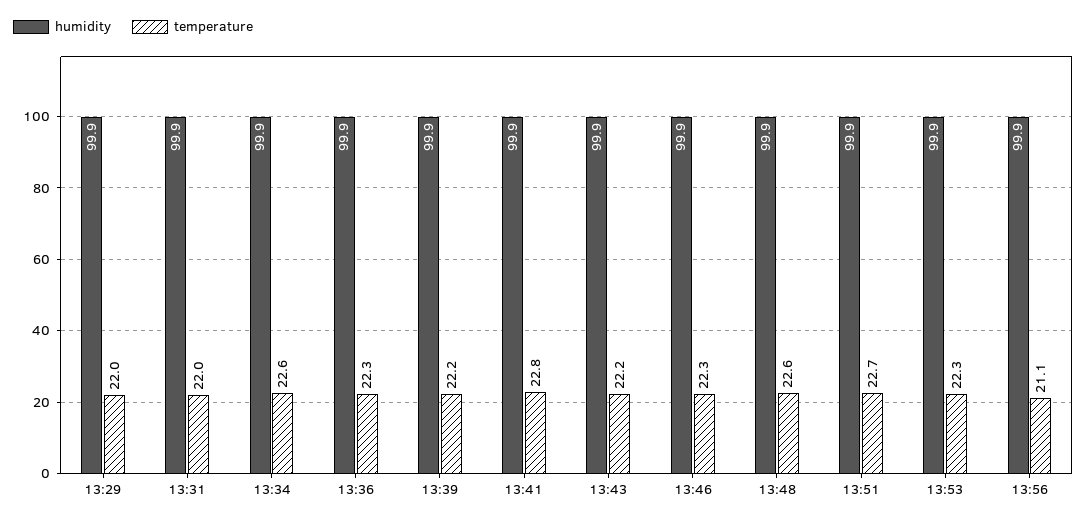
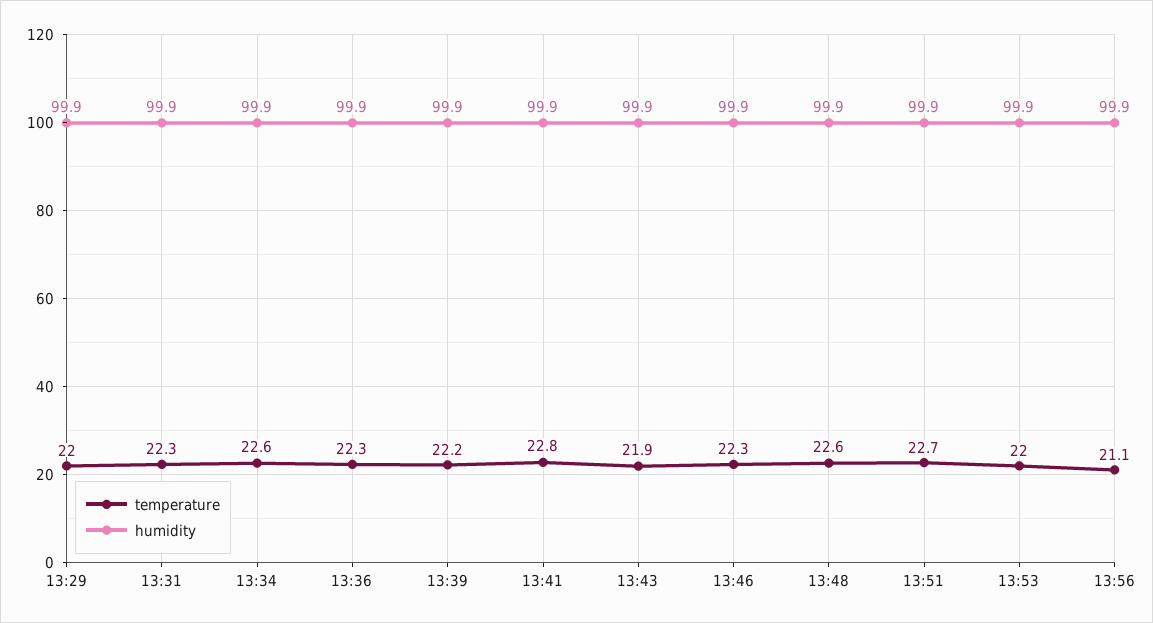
temperature, 13:31: 22 -> 22.3
temperature, 13:43: 22.2 -> 21.9
temperature, 13:53: 22.3 -> 22

